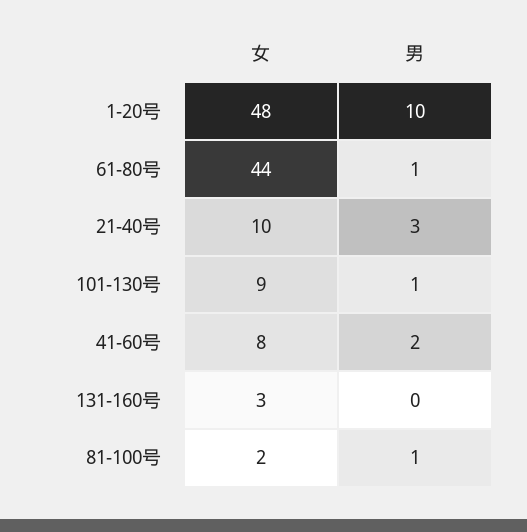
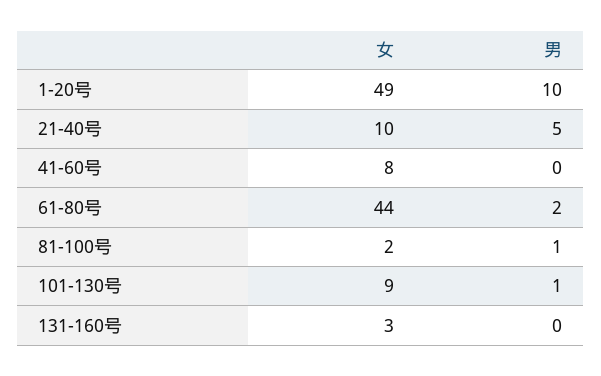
女, 1-20号: 48 -> 49
男, 61-80号: 1 -> 2
男, 21-40号: 3 -> 5
男, 41-60号: 2 -> 0

